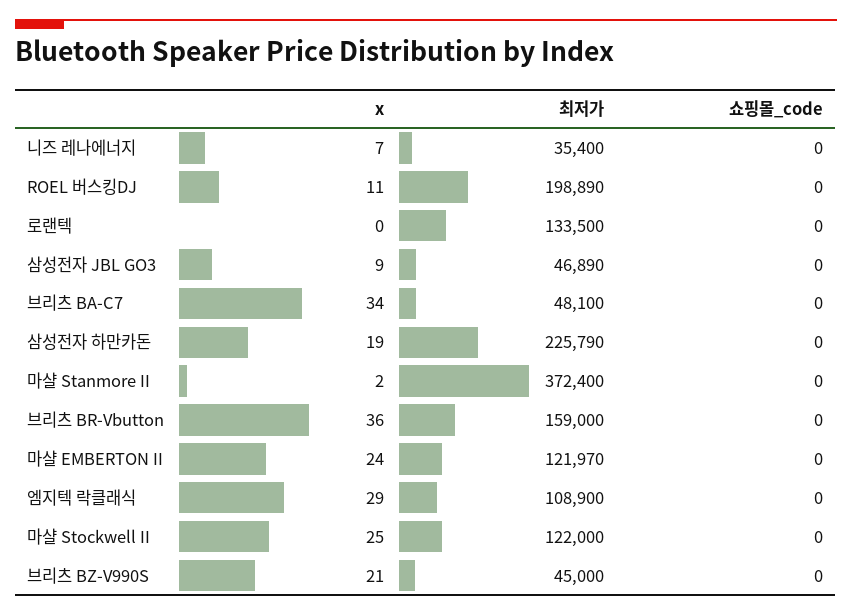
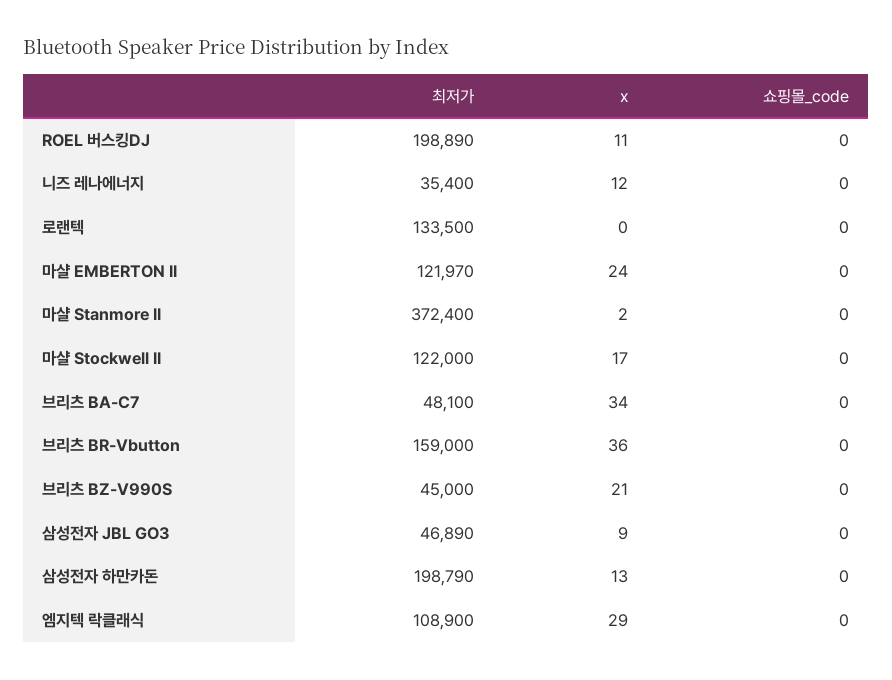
x, 니즈 레나에너지: 7 -> 12
x, 삼성전자 하만카돈: 19 -> 13
최저가, 삼성전자 하만카돈: 225790 -> 198790
x, 마샬 Stockwell II: 25 -> 17

